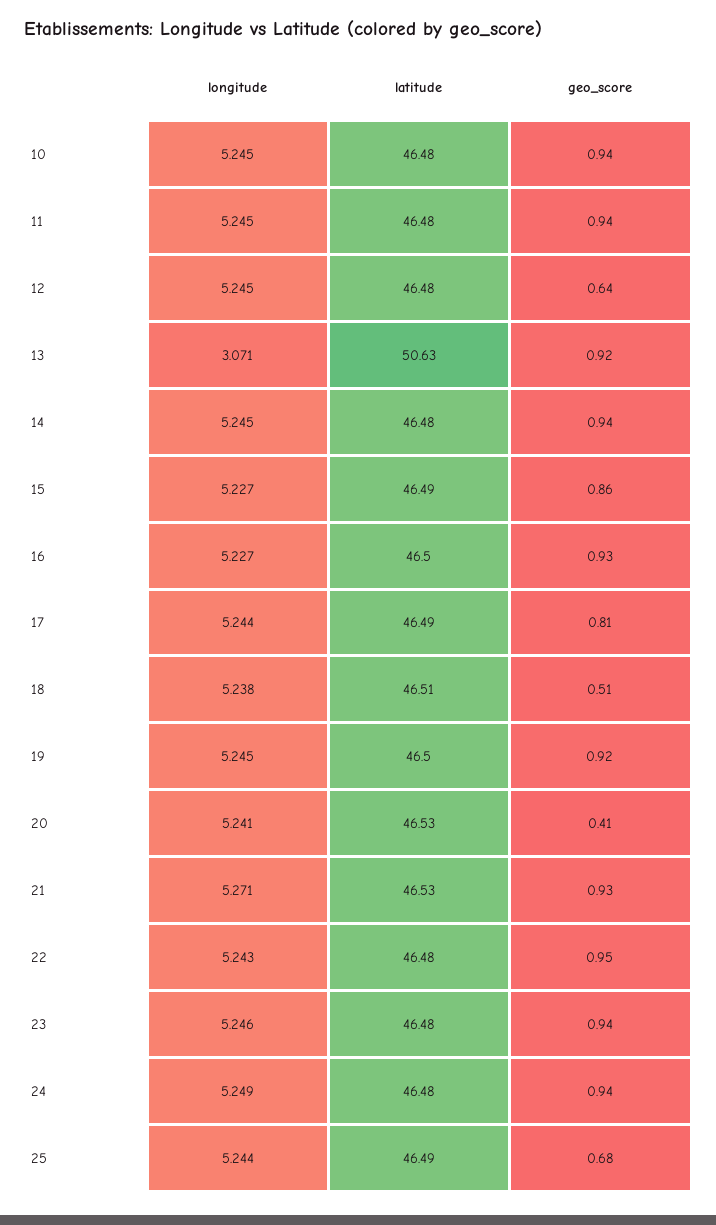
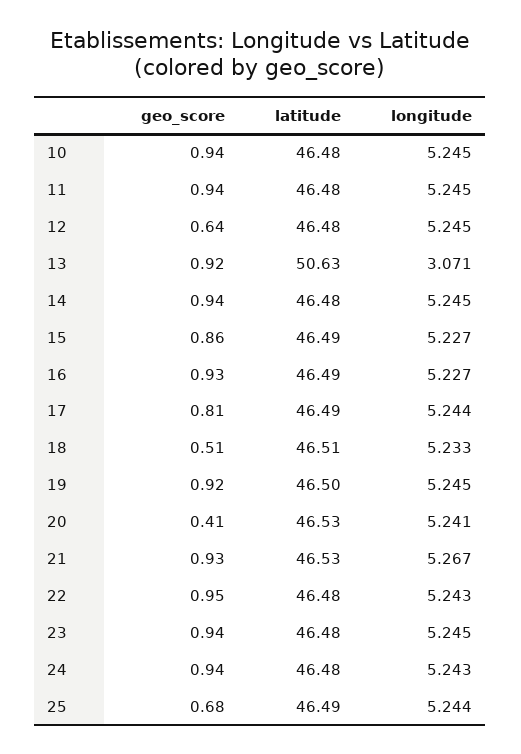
latitude, 16: 46.5 -> 46.49
longitude, 18: 5.238 -> 5.233
longitude, 21: 5.271 -> 5.267
longitude, 23: 5.246 -> 5.245
longitude, 24: 5.249 -> 5.243

